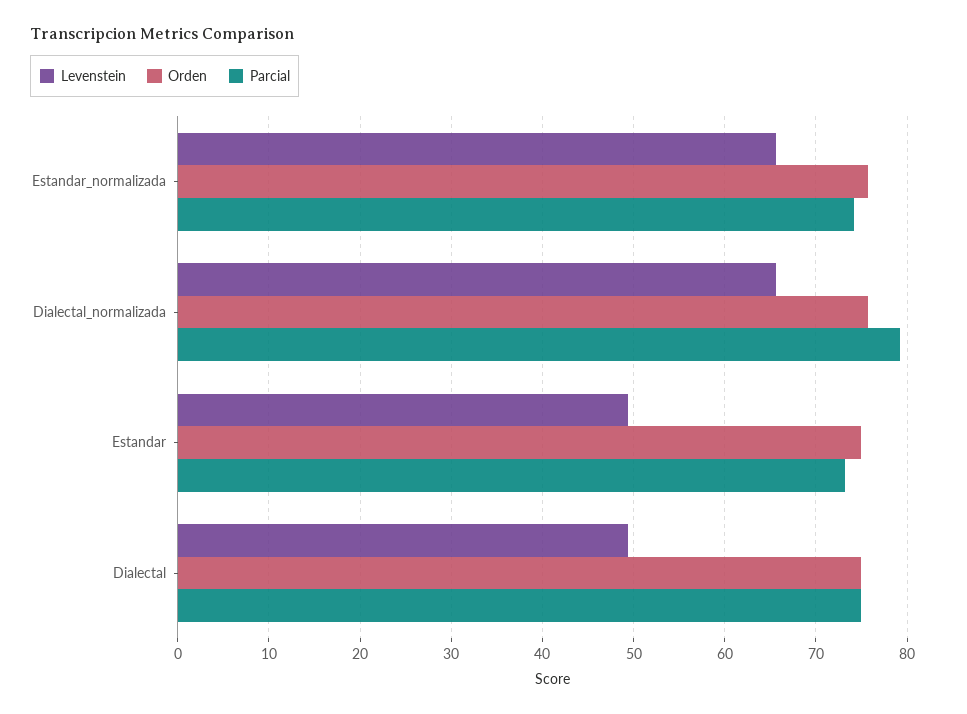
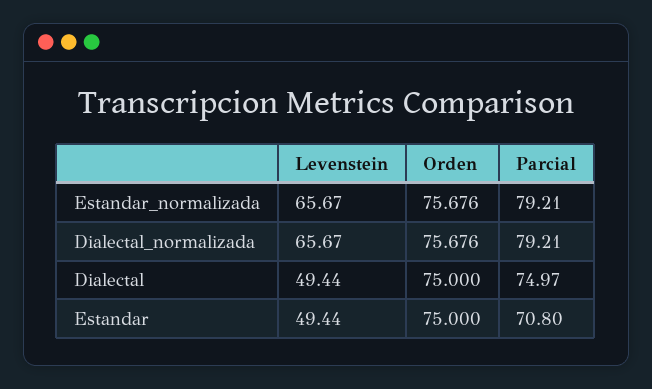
Parcial, Estandar_normalizada: 74 -> 79.21
Parcial, Estandar: 73 -> 70.8

